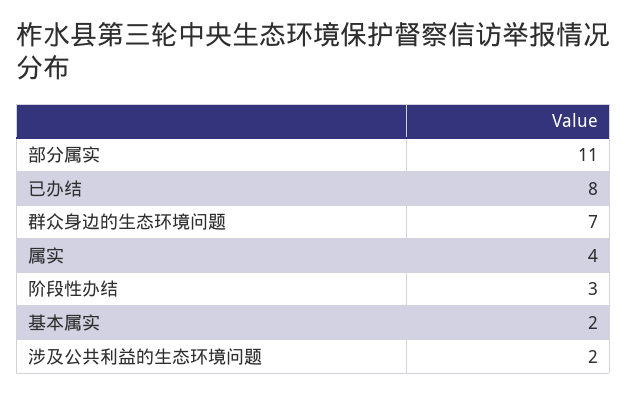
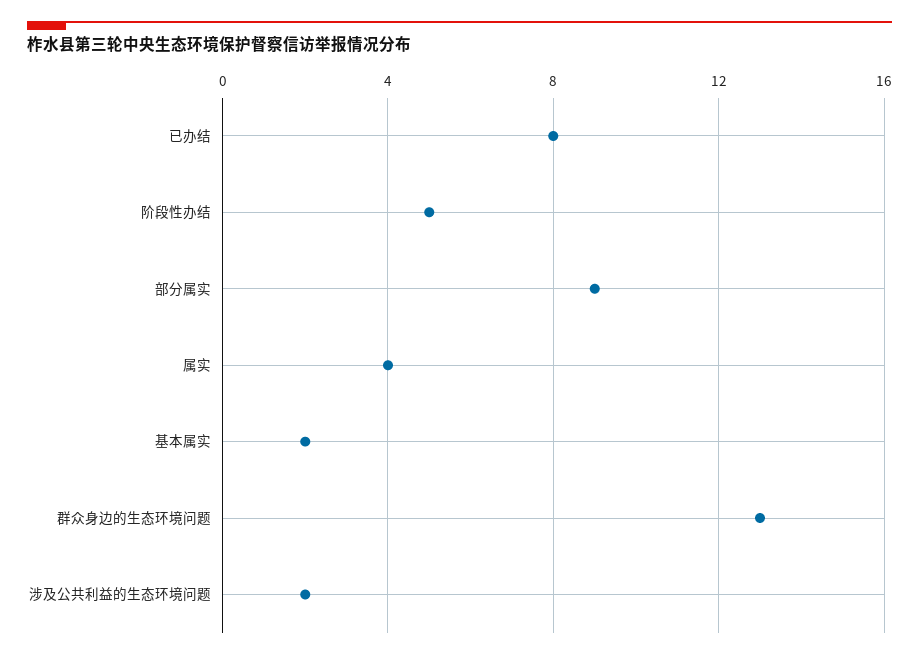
部分属实: 11 -> 9
群众身边的生态环境问题: 7 -> 13
阶段性办结: 3 -> 5

